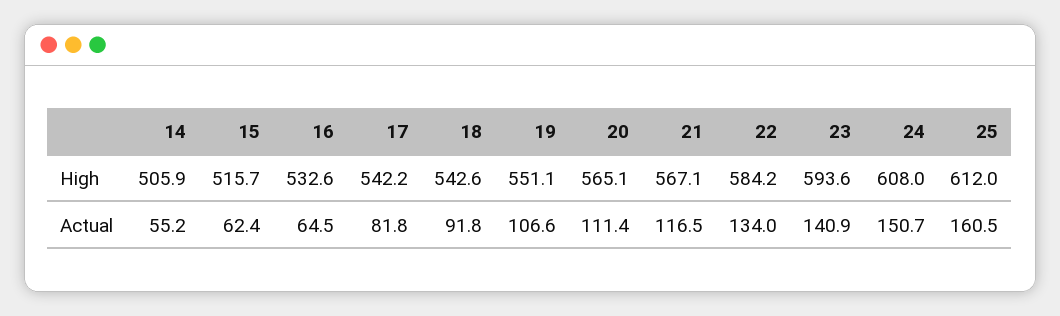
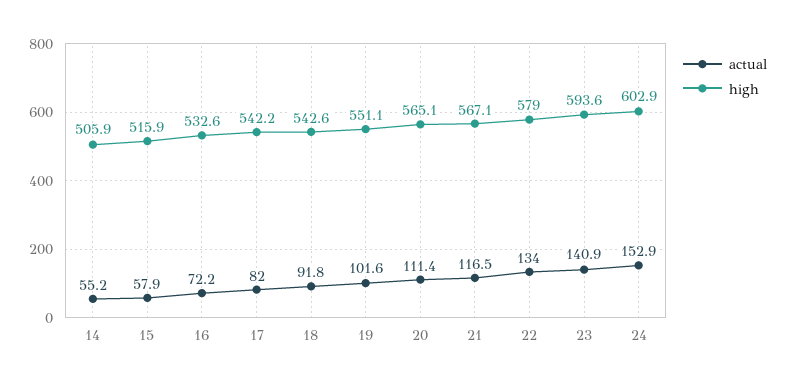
High, 15: 515.7 -> 515.9
High, 22: 584.2 -> 579
High, 24: 608 -> 602.9
High, 25: 612 -> none
Actual, 15: 62.4 -> 57.9
Actual, 16: 64.5 -> 72.2
Actual, 17: 81.8 -> 82
Actual, 19: 106.6 -> 101.6
Actual, 24: 150.7 -> 152.9
Actual, 25: 160.5 -> none

